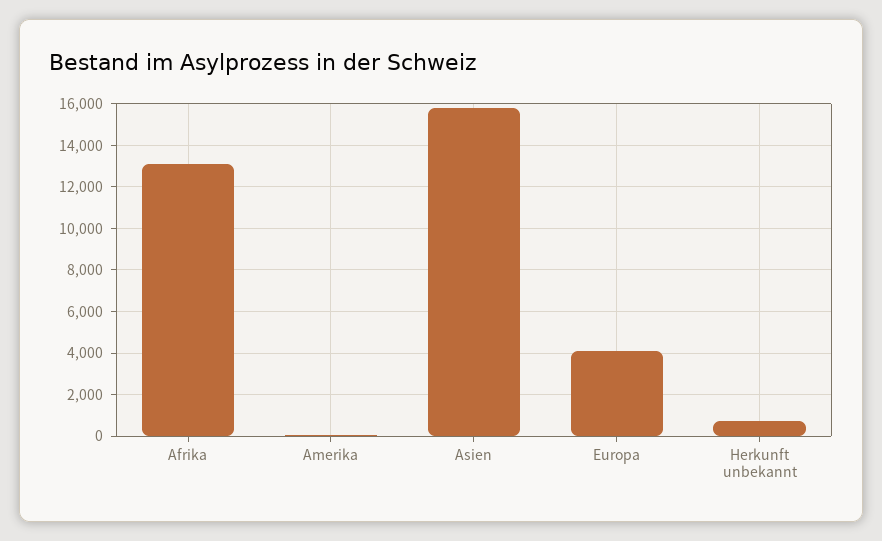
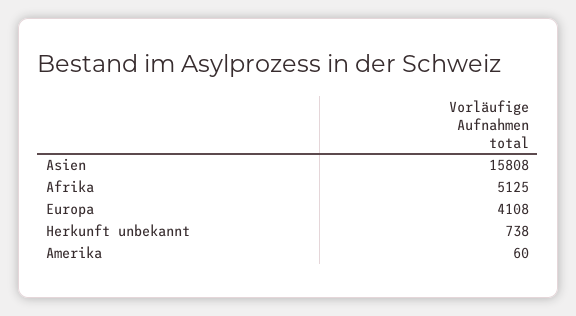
Afrika: 13000 -> 5125

